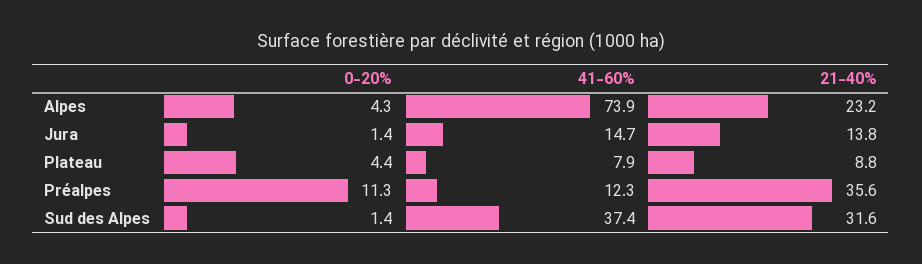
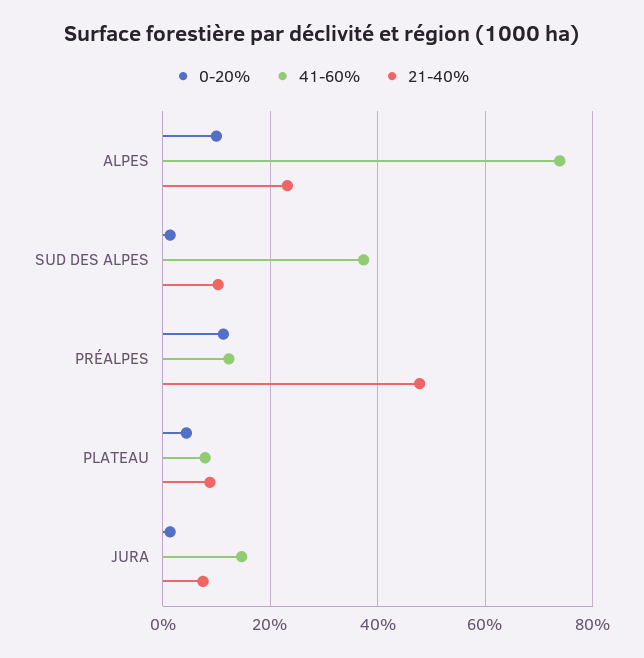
0-20%, Alpes: 4.3 -> 10
21-40%, Jura: 13.8 -> 8
21-40%, Préalpes: 35.6 -> 48
21-40%, Sud des Alpes: 31.6 -> 10

